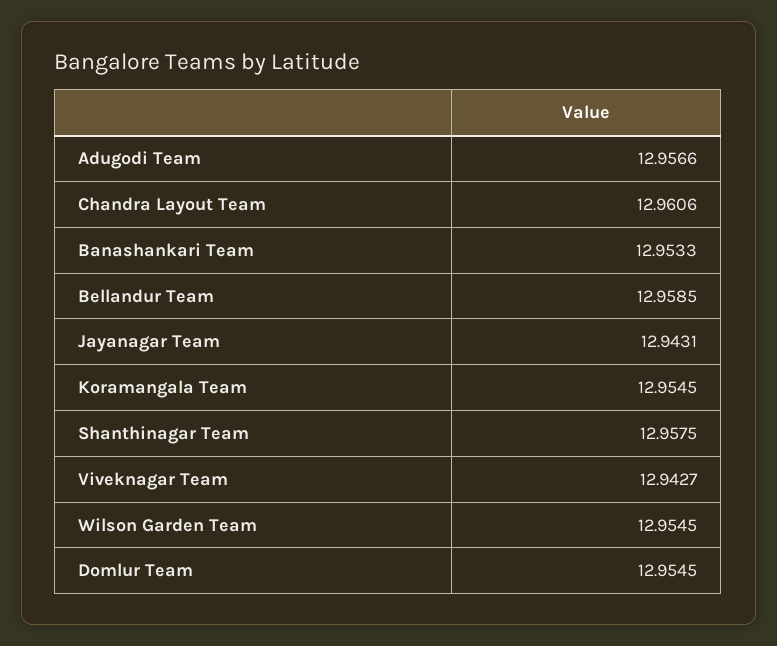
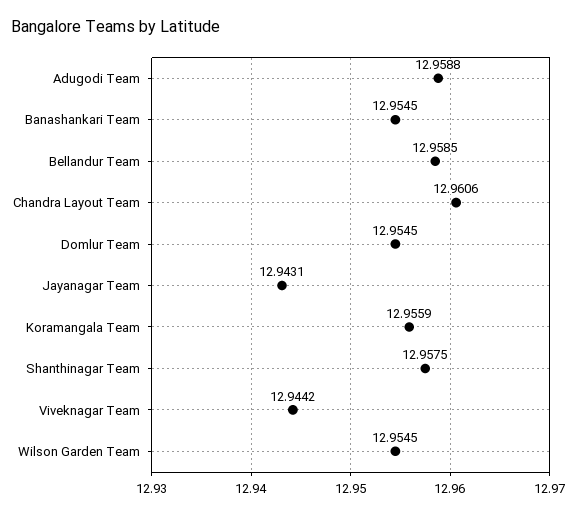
Adugodi Team: 12.9566 -> 12.9588
Banashankari Team: 12.9533 -> 12.9545
Koramangala Team: 12.9545 -> 12.9559
Viveknagar Team: 12.9427 -> 12.9442

